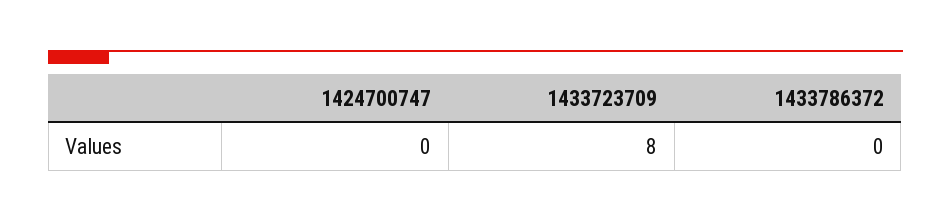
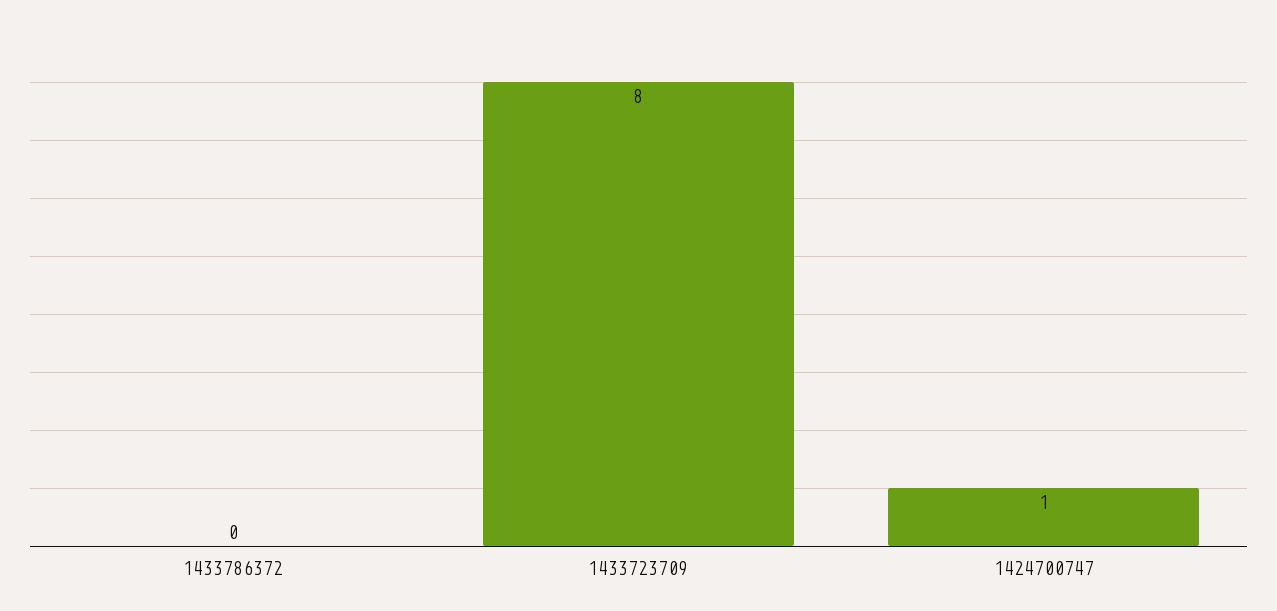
1424700747: 0 -> 1

